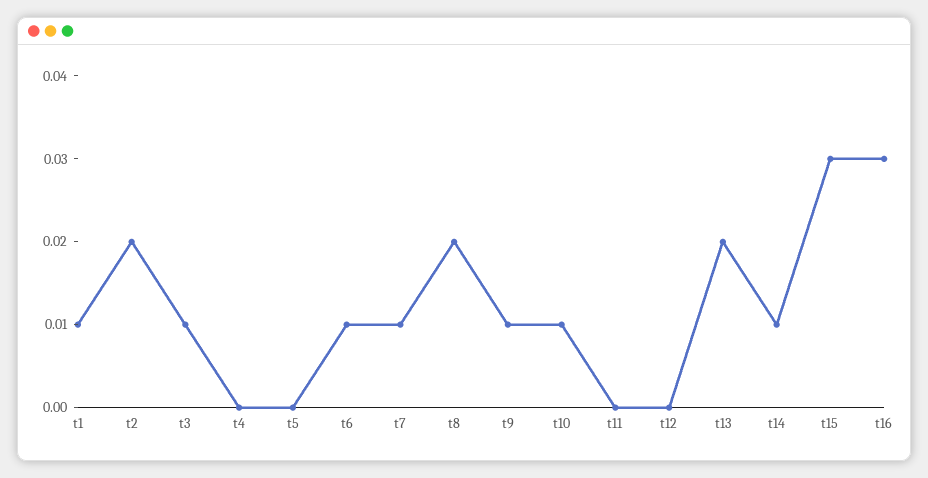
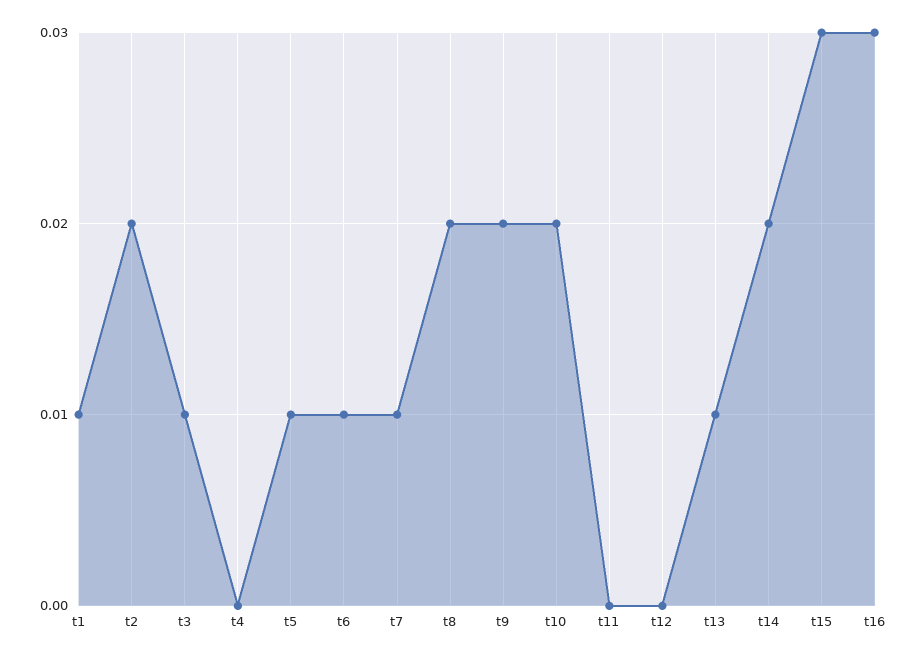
t5: 0 -> 0.01
t9: 0.01 -> 0.02
t10: 0.01 -> 0.02
t13: 0.02 -> 0.01
t14: 0.01 -> 0.02

